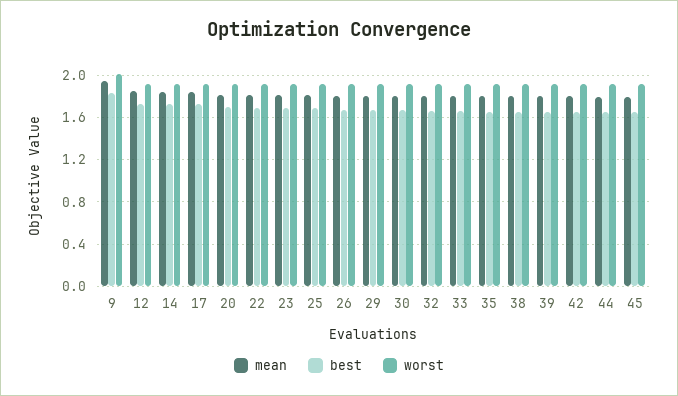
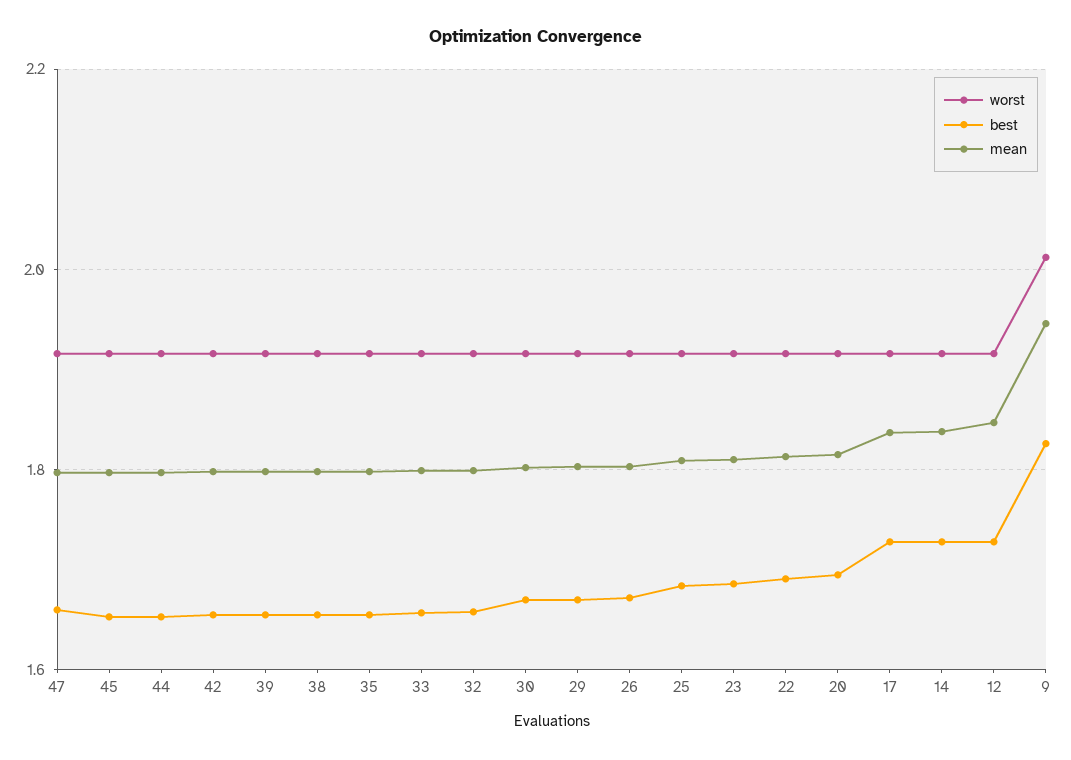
worst, 47: none -> 1.92
best, 47: none -> 1.66
mean, 47: none -> 1.8

